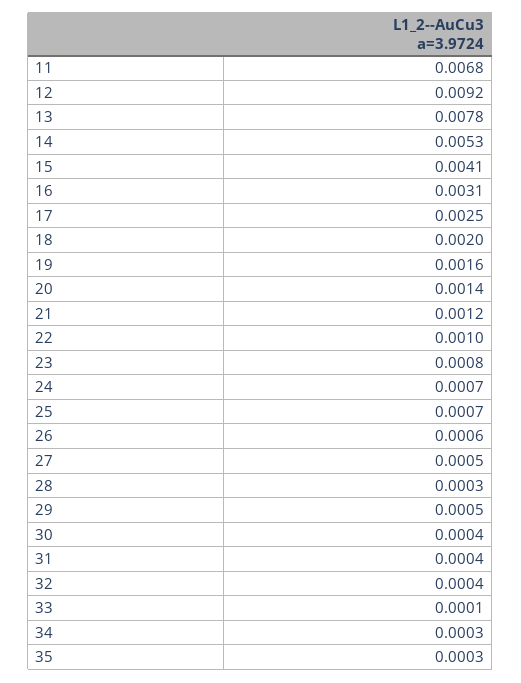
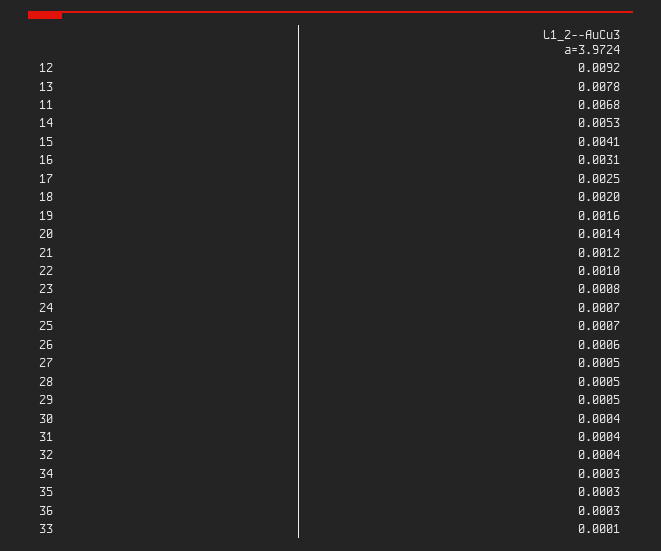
28: 0.0003 -> 0.0005
36: none -> 0.0003

